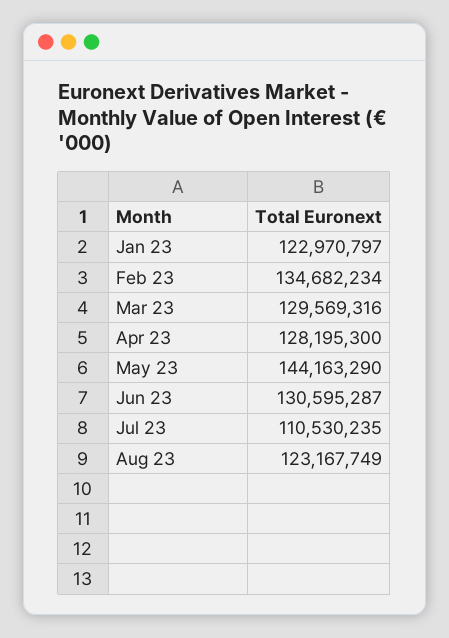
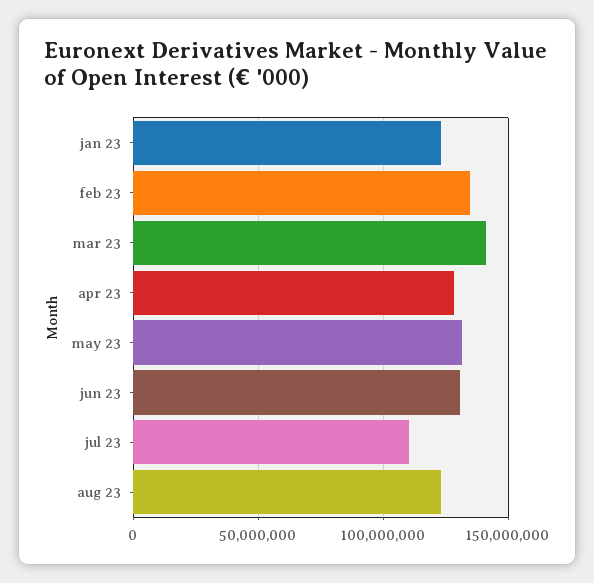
Mar 23: 129569316 -> 140000000
May 23: 144163290 -> 130000000

